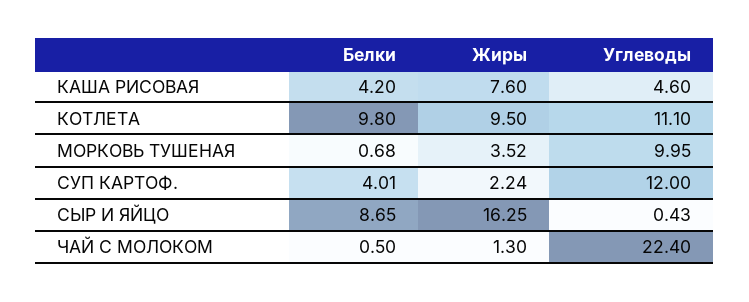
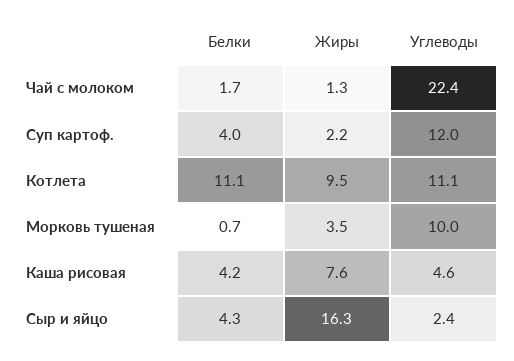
Белки, КОТЛЕТА: 9.8 -> 11.1
Белки, СЫР И ЯЙЦО: 8.65 -> 4.3
Углеводы, СЫР И ЯЙЦО: 0.43 -> 2.4
Белки, ЧАЙ С МОЛОКОМ: 0.5 -> 1.7

